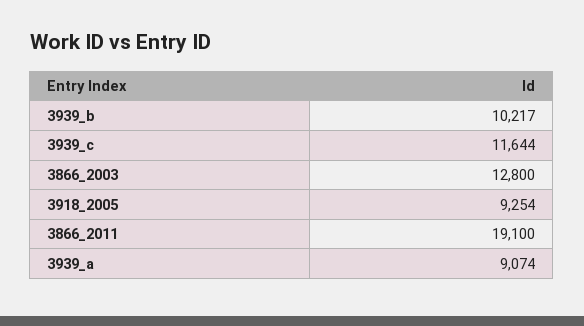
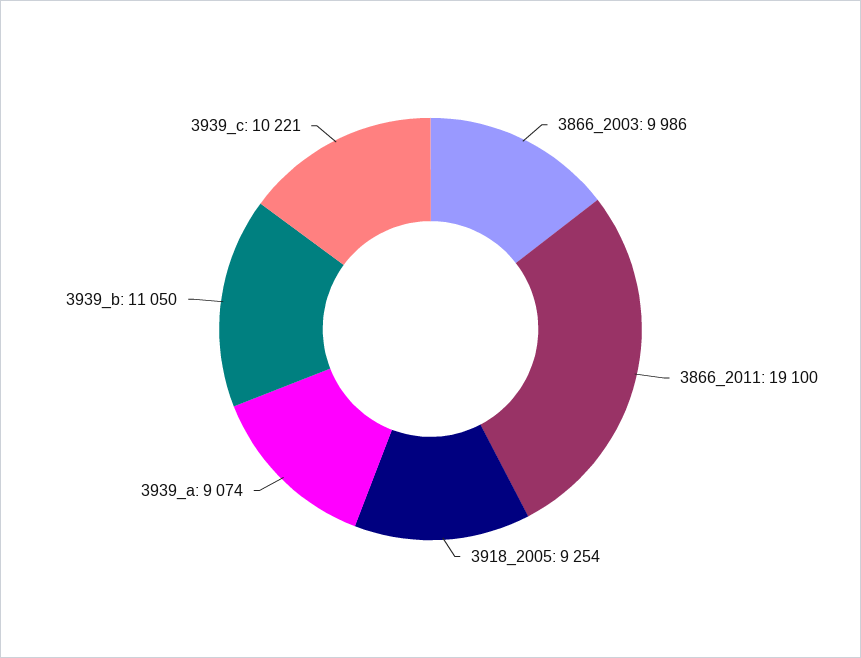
3939_b: 10217 -> 11050
3939_c: 11644 -> 10221
3866_2003: 12800 -> 9986

